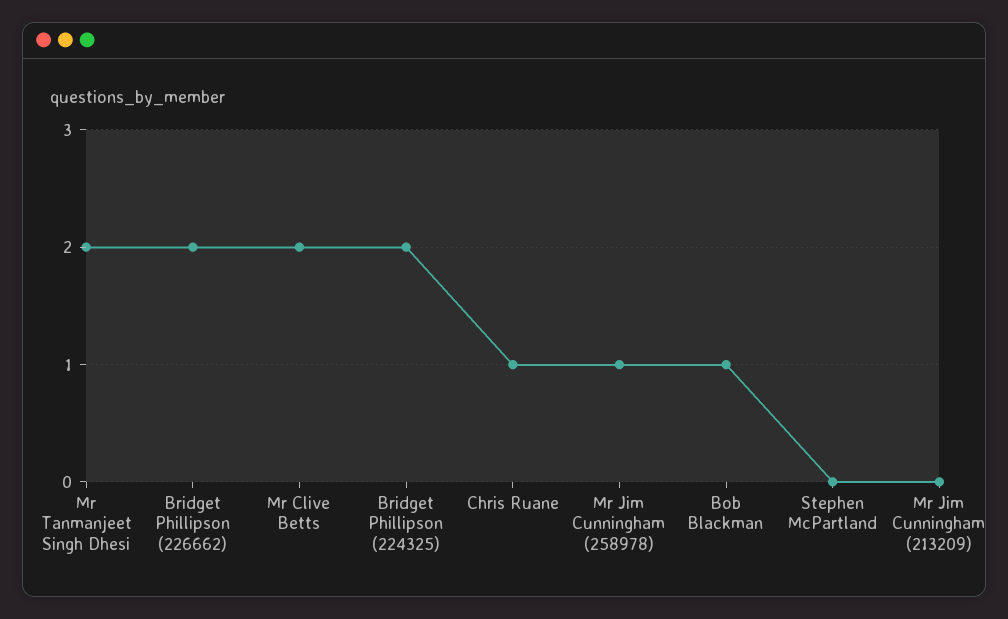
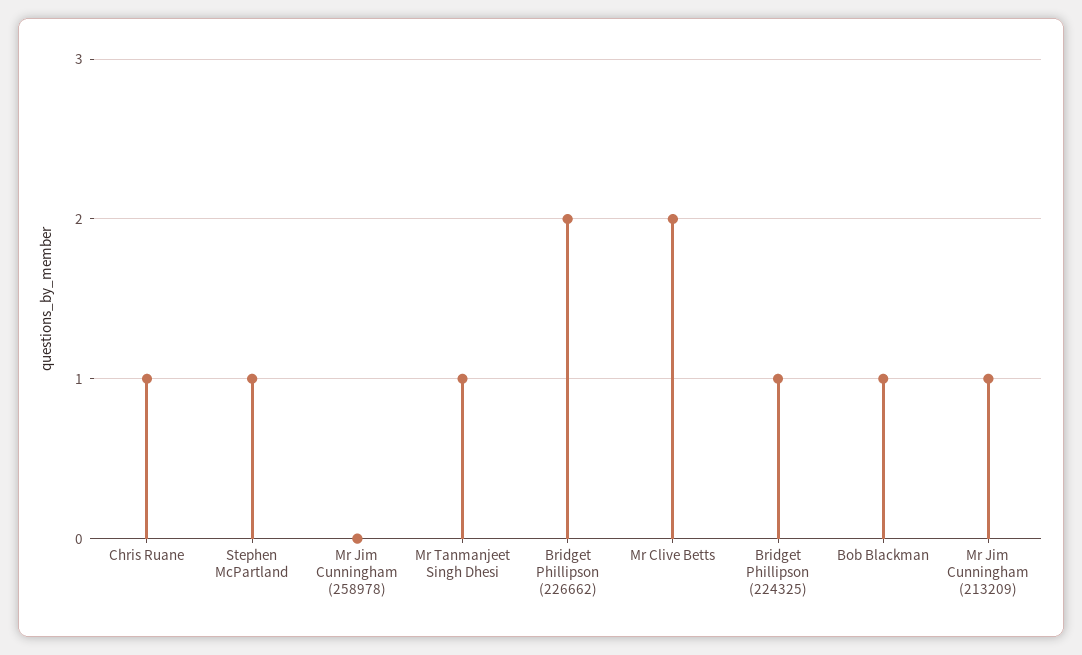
Mr Tanmanjeet Singh Dhesi: 2 -> 1
Bridget Phillipson (224325): 2 -> 1
Mr Jim Cunningham (258978): 1 -> 0
Stephen McPartland: 0 -> 1
Mr Jim Cunningham (213209): 0 -> 1

